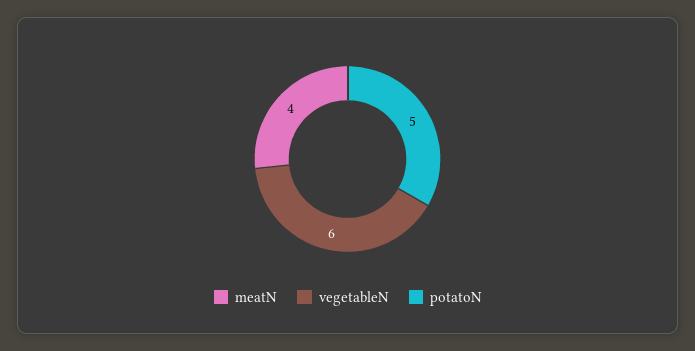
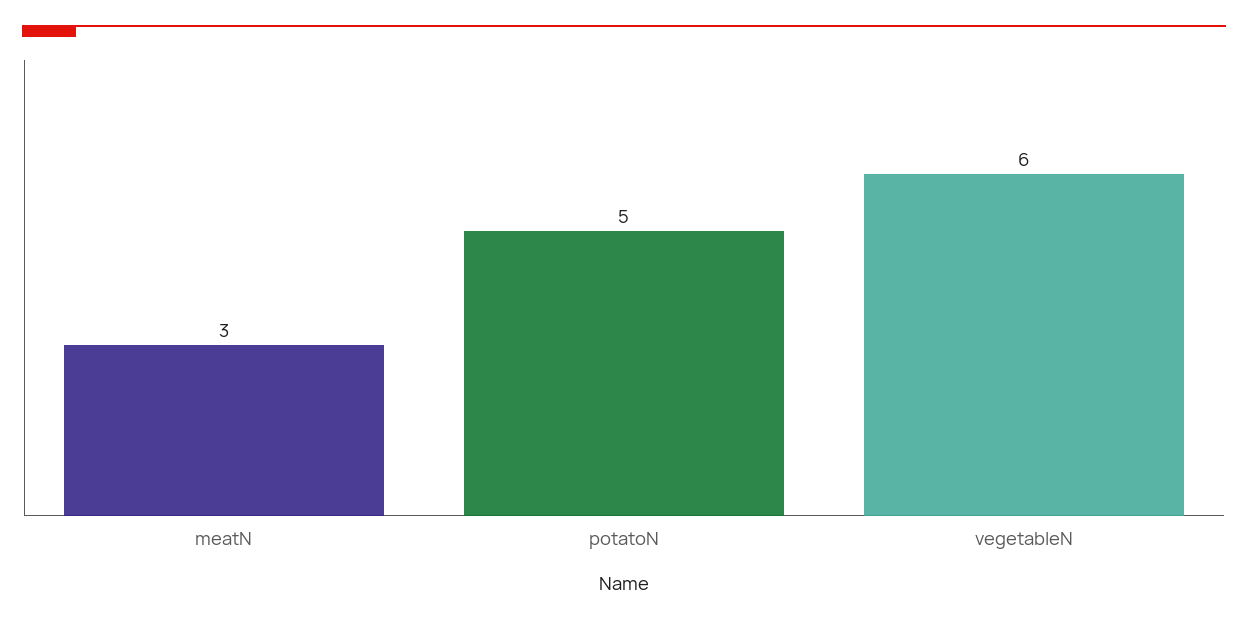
meatN: 4 -> 3

